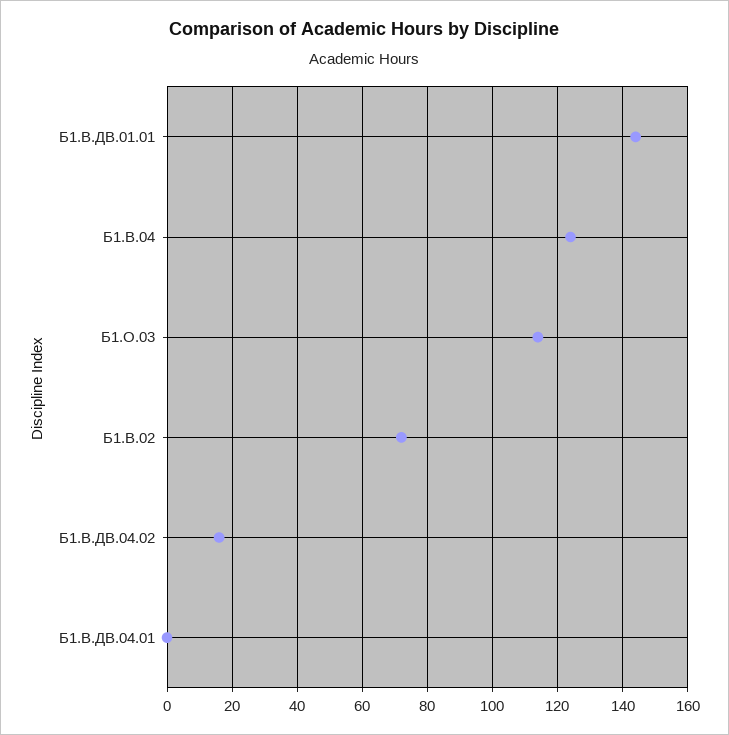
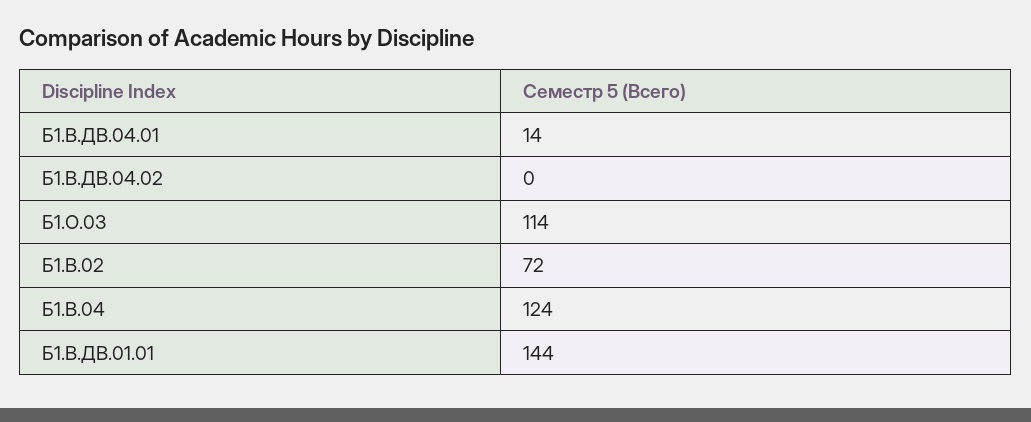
Б1.В.ДВ.04.02: 15 -> 0
Б1.В.ДВ.04.01: 0 -> 14

